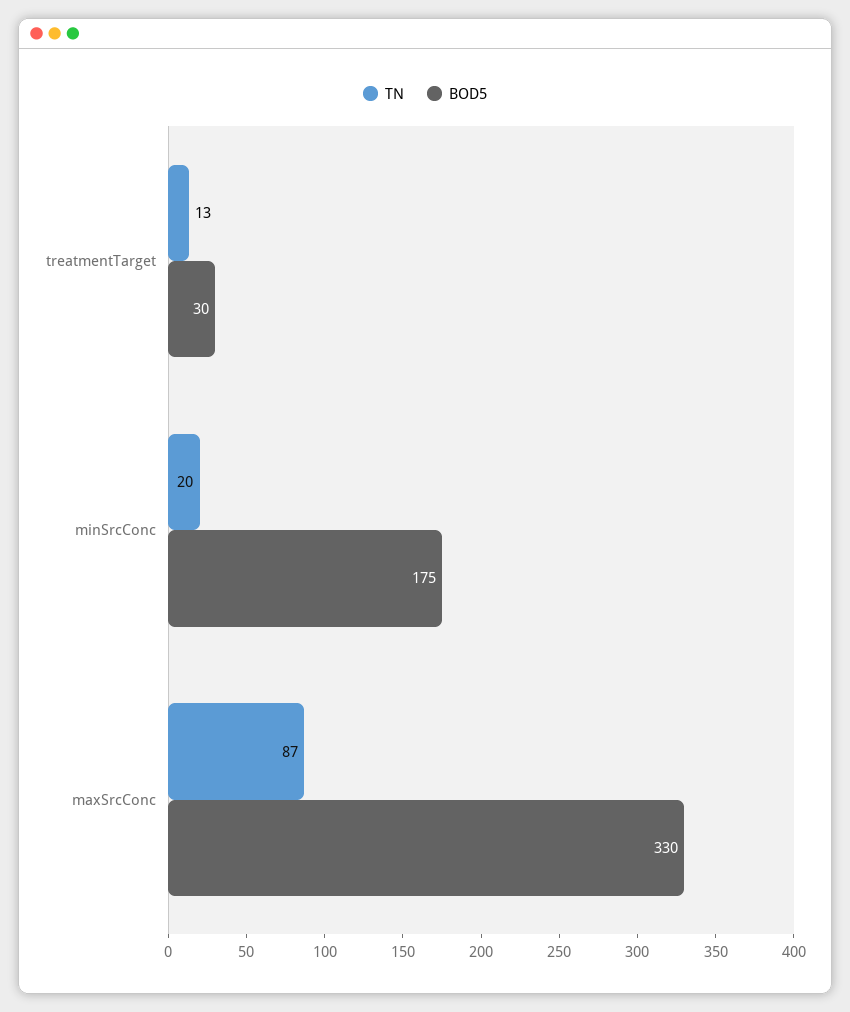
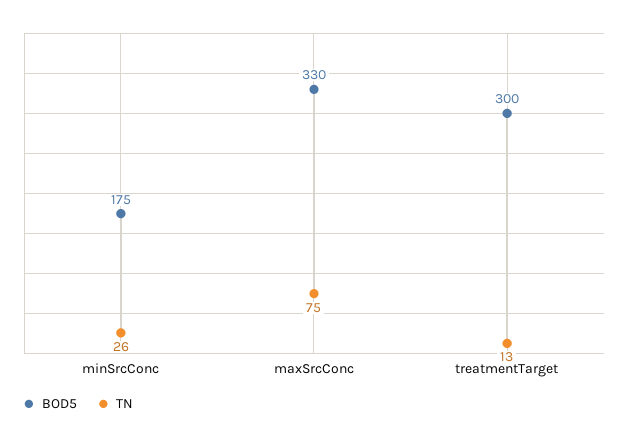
BOD5, treatmentTarget: 30 -> 300
TN, minSrcConc: 20 -> 26
TN, maxSrcConc: 87 -> 75

